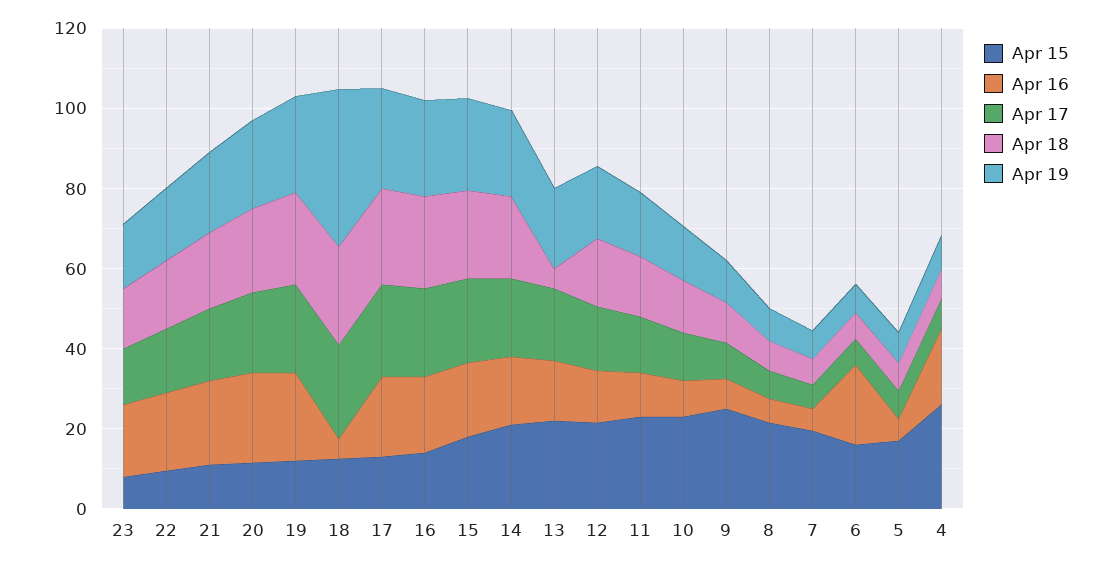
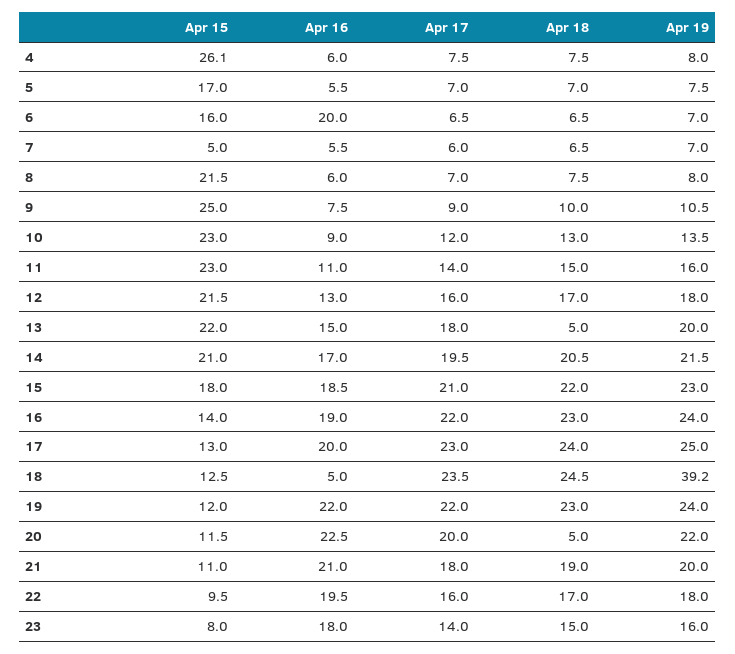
Apr 18, 20: 20 -> 5
Apr 15, 7: 20 -> 5
Apr 16, 4: 20 -> 6

